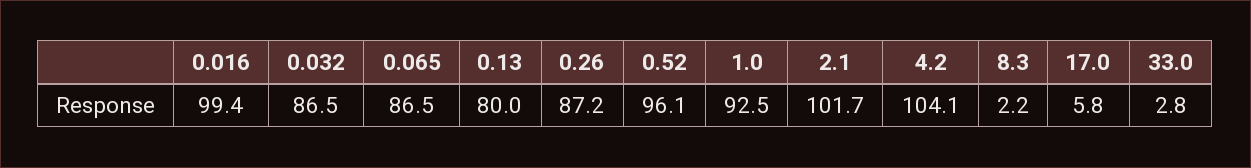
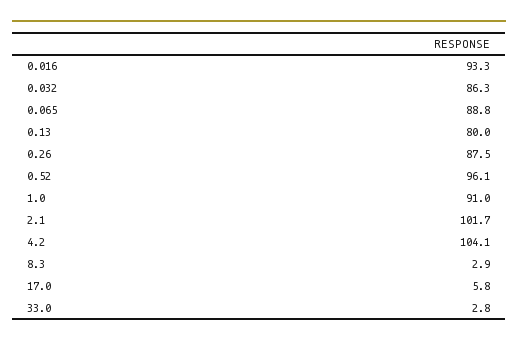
0.016: 99.4 -> 93.3
0.032: 86.5 -> 86.3
0.065: 86.5 -> 88.8
0.26: 87.2 -> 87.5
1.0: 92.5 -> 91
8.3: 2.2 -> 2.9

